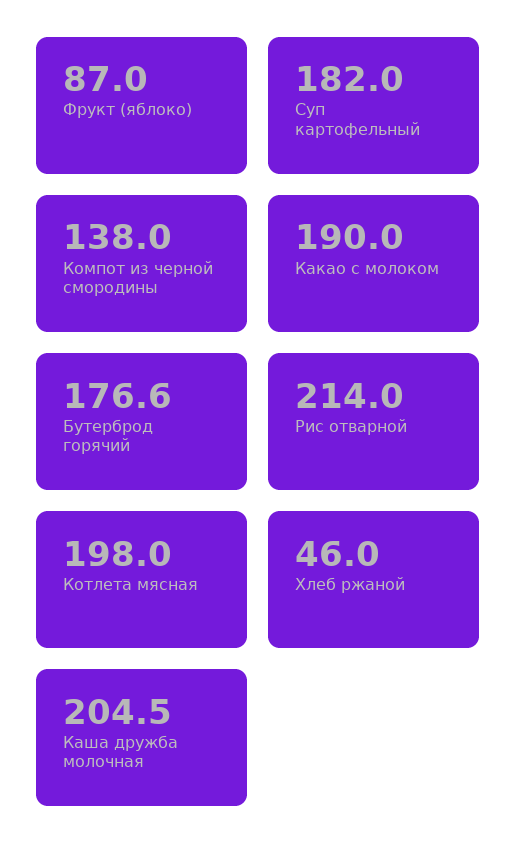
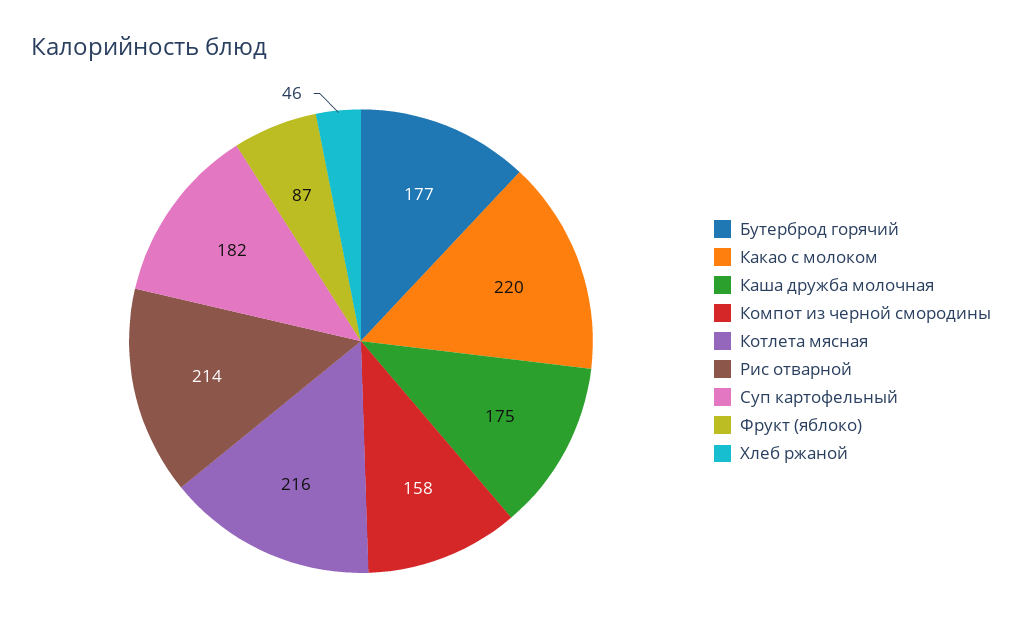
Компот из черной смородины: 138 -> 158
Какао с молоком: 190 -> 220
Котлета мясная: 198 -> 216
Каша дружба молочная: 204.5 -> 175

